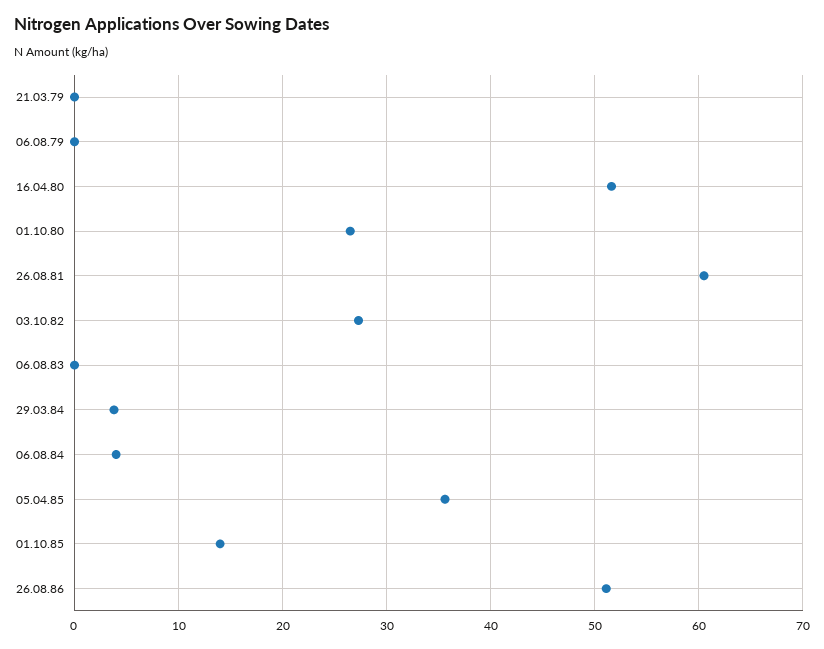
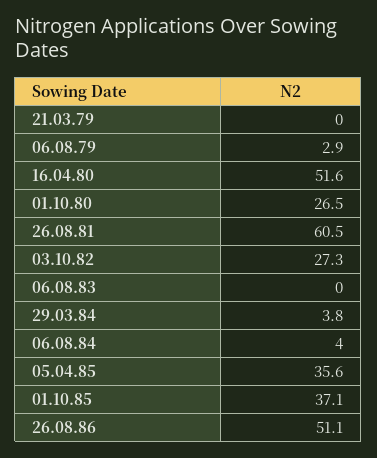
06.08.79: 0 -> 2.9
01.10.85: 14 -> 37.1

